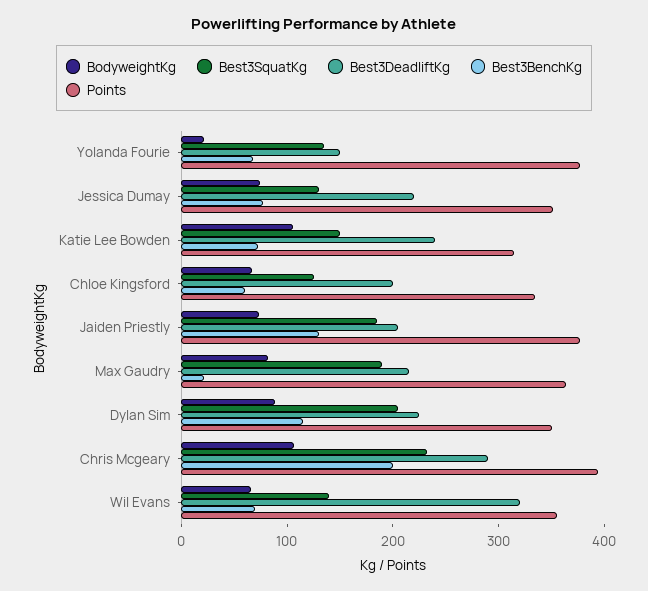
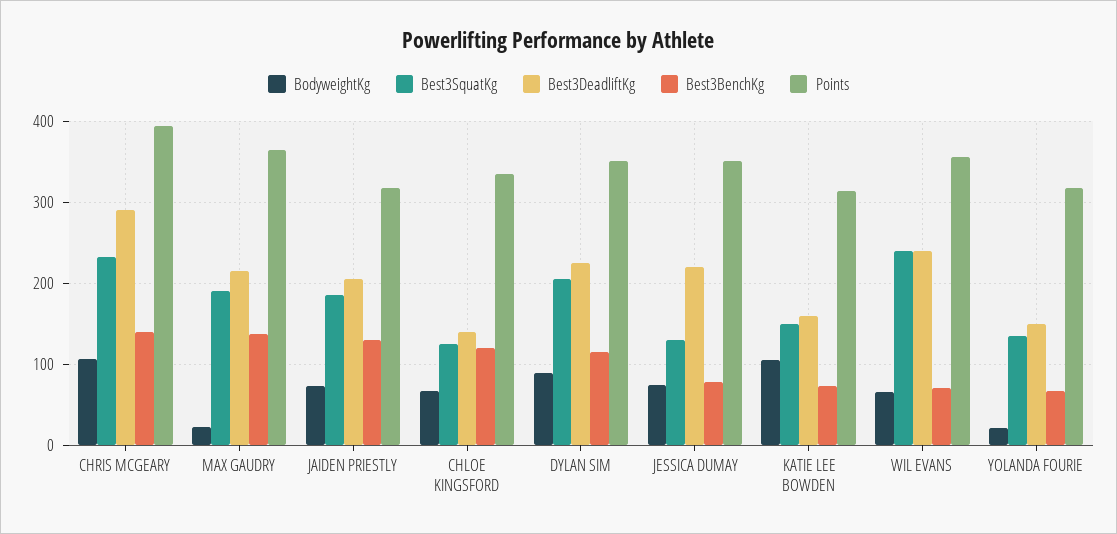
Points, Yolanda Fourie: 380 -> 320
Best3DeadliftKg, Katie Lee Bowden: 240 -> 160
Best3DeadliftKg, Chloe Kingsford: 200 -> 140
Best3BenchKg, Chloe Kingsford: 60 -> 120
Points, Jaiden Priestly: 380 -> 320
BodyweightKg, Max Gaudry: 80 -> 20
Best3BenchKg, Max Gaudry: 20 -> 140
Best3BenchKg, Chris Mcgeary: 200 -> 140
Best3SquatKg, Wil Evans: 140 -> 240
Best3DeadliftKg, Wil Evans: 320 -> 240

